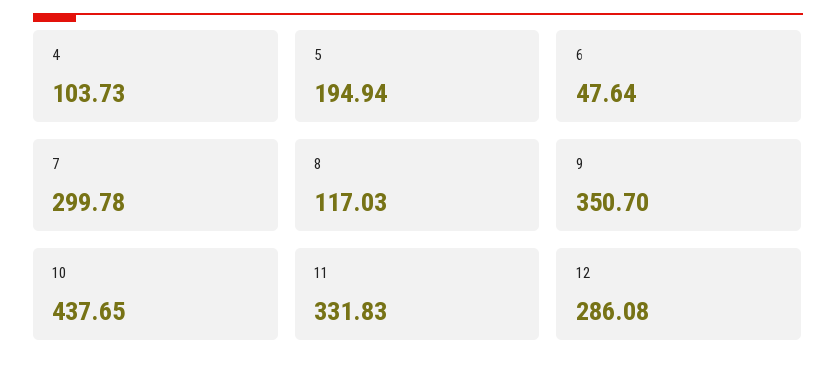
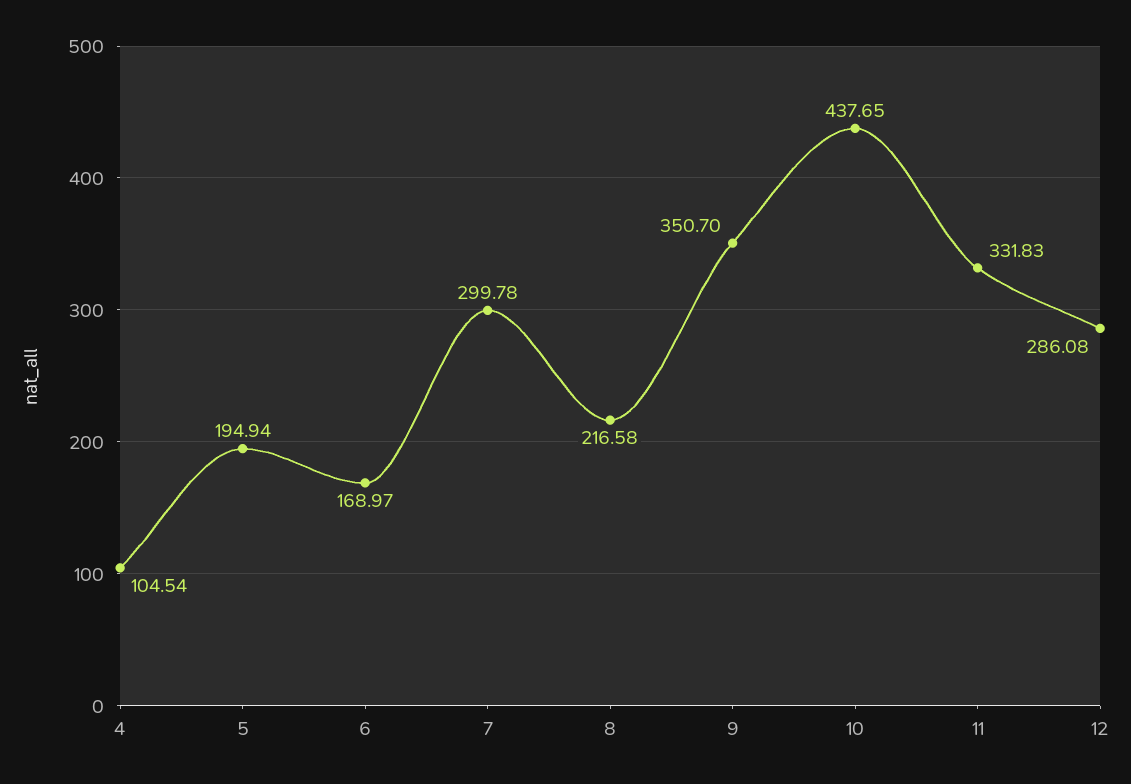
4: 103.73 -> 104.54
6: 47.64 -> 168.97
8: 117.03 -> 216.58

